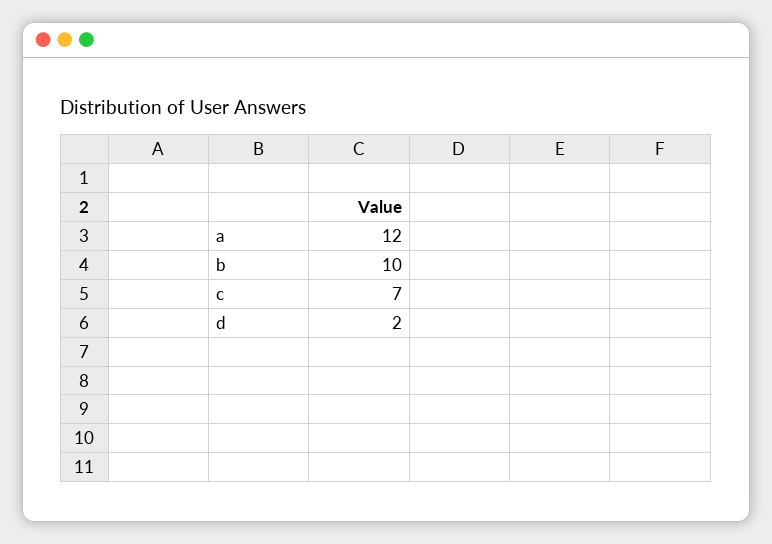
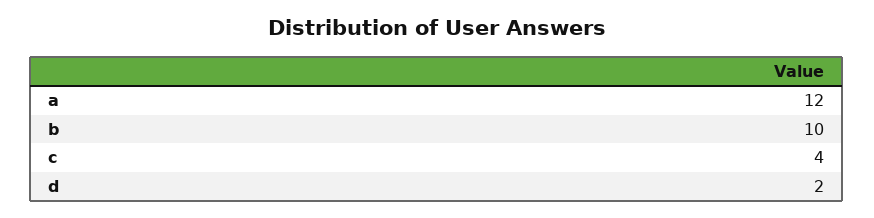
c: 7 -> 4

